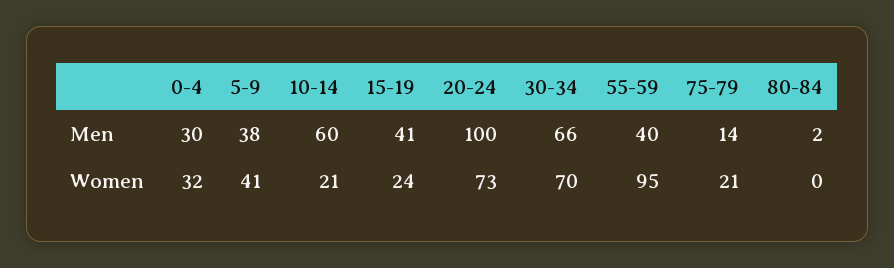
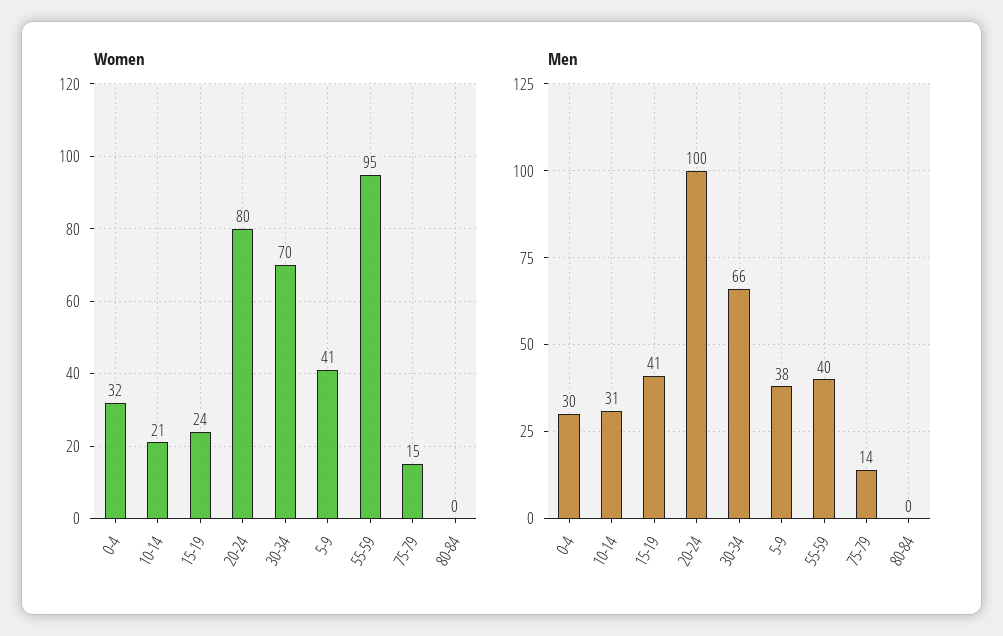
Men, 10-14: 60 -> 31
Men, 80-84: 2 -> 0
Women, 20-24: 73 -> 80
Women, 75-79: 21 -> 15

